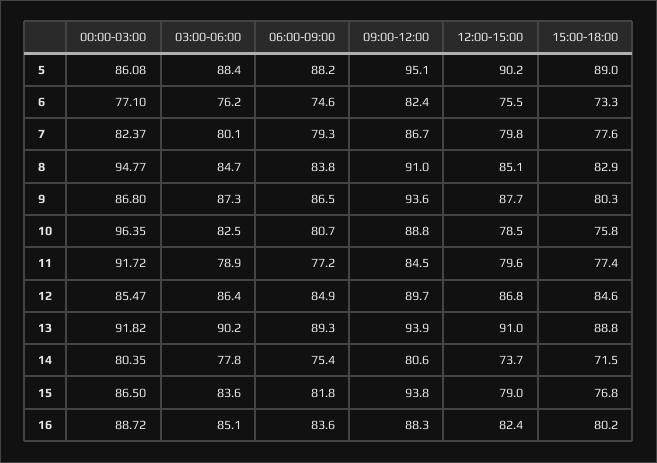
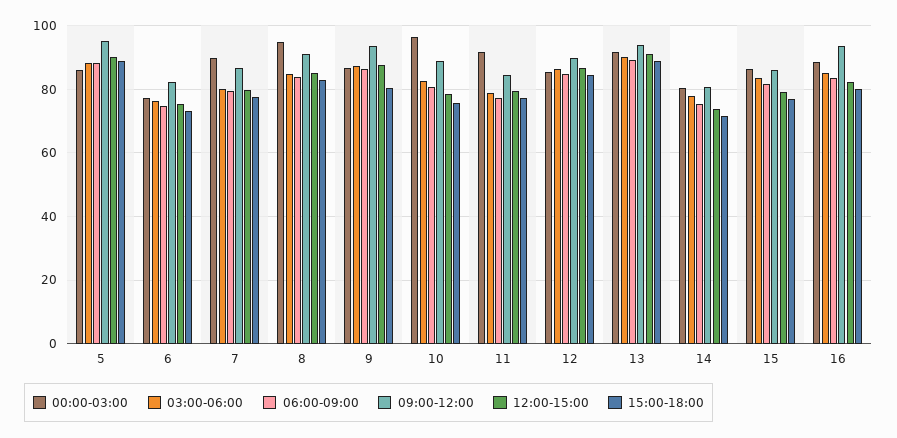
00:00-03:00, 7: 82.37 -> 90
09:00-12:00, 15: 93.8 -> 86
09:00-12:00, 16: 88.3 -> 94

